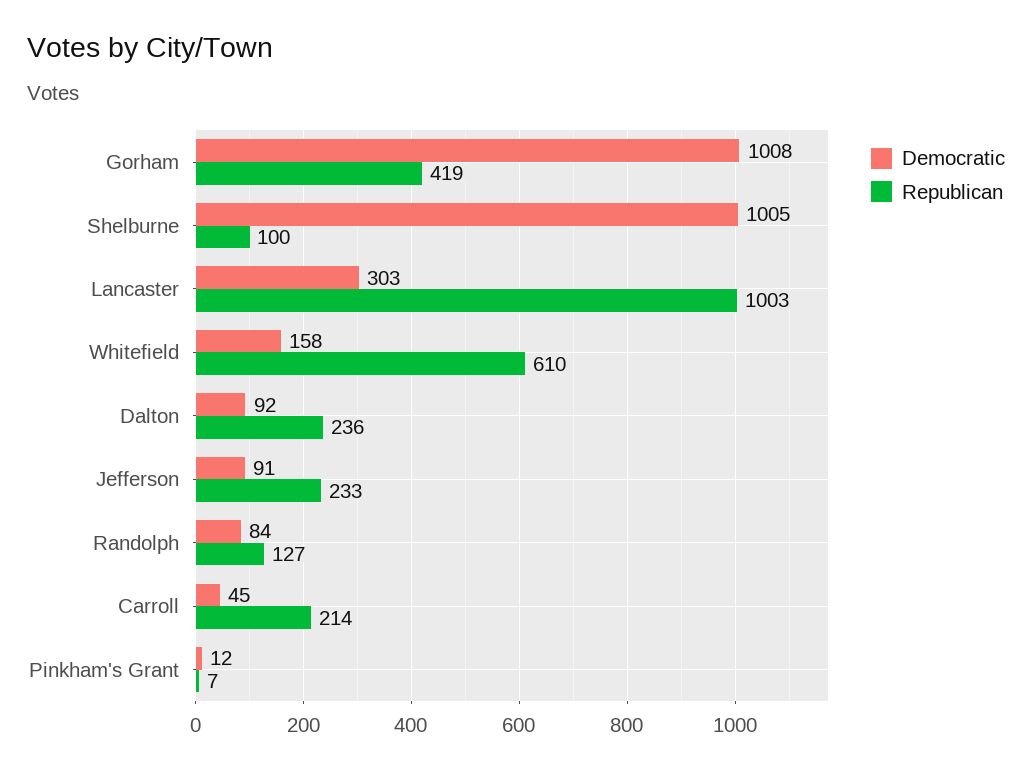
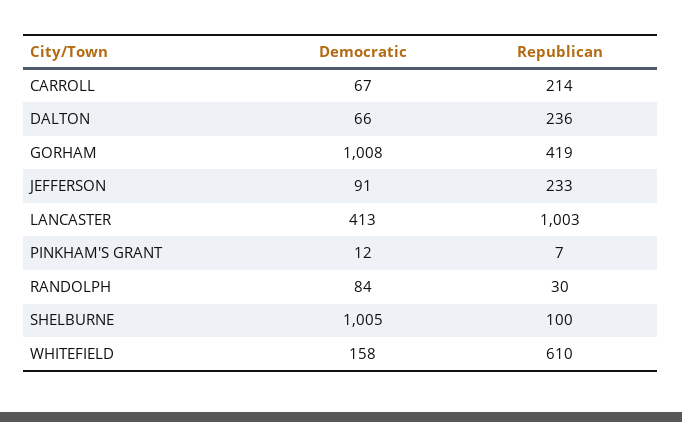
Democratic, Lancaster: 303 -> 413
Democratic, Dalton: 92 -> 66
Republican, Randolph: 127 -> 30
Democratic, Carroll: 45 -> 67

